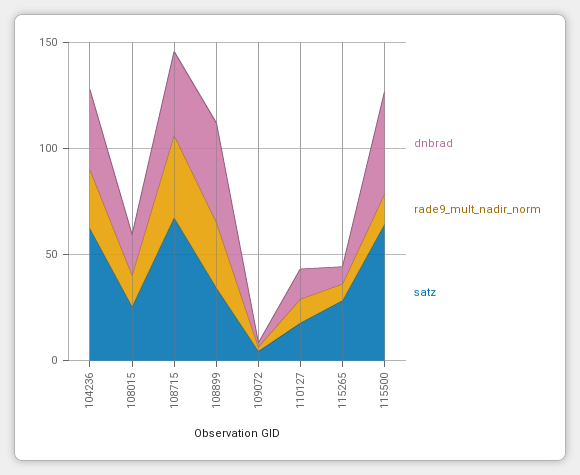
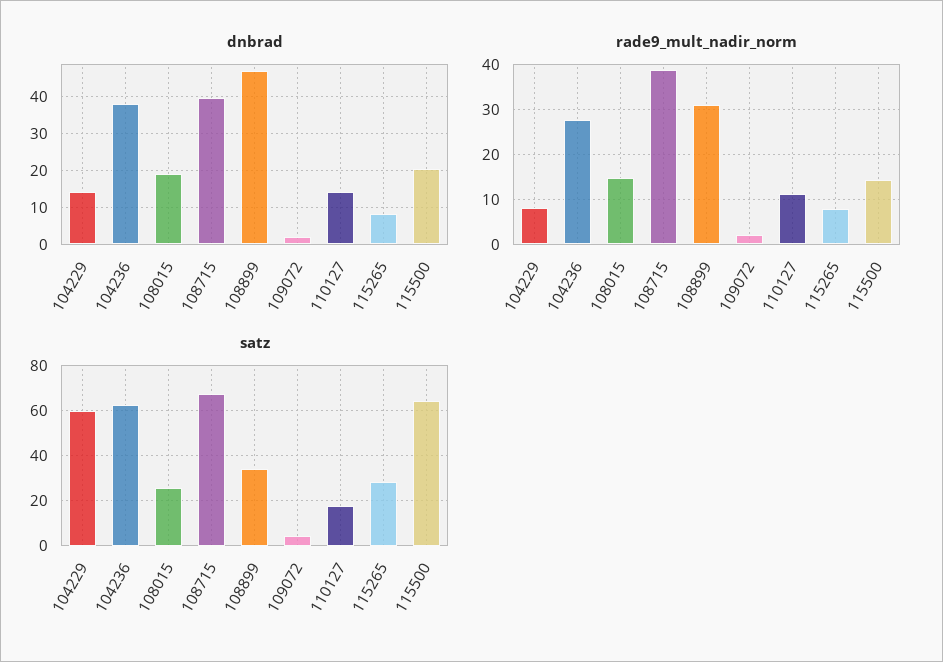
dnbrad, 115500: 50 -> 20
dnbrad, 104229: none -> 14
rade9_mult_nadir_norm, 104229: none -> 8
satz, 104229: none -> 60

